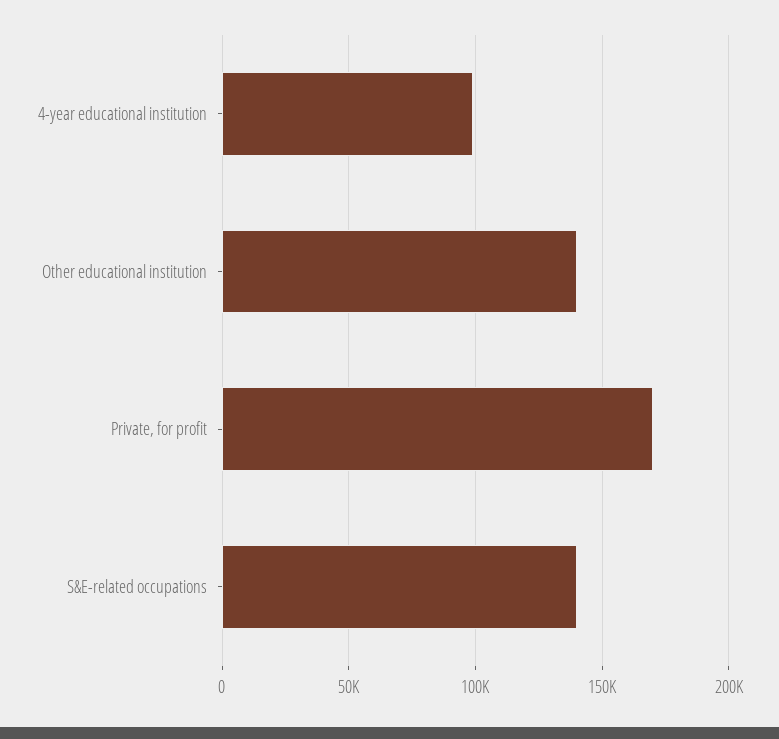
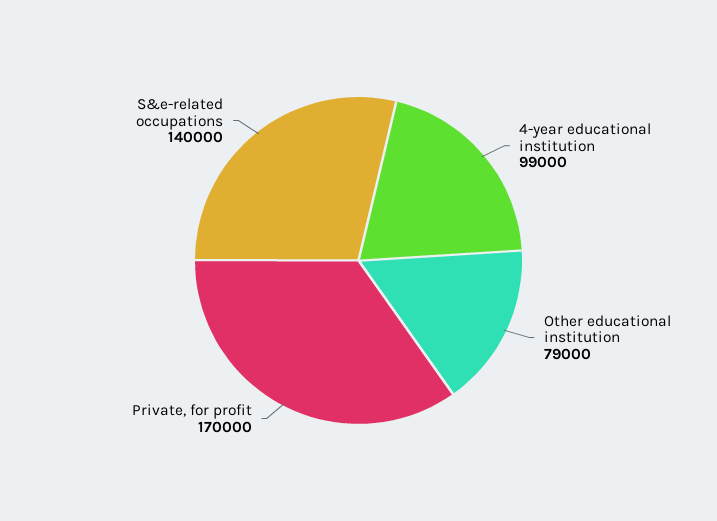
Other educational institution: 140000 -> 79000

